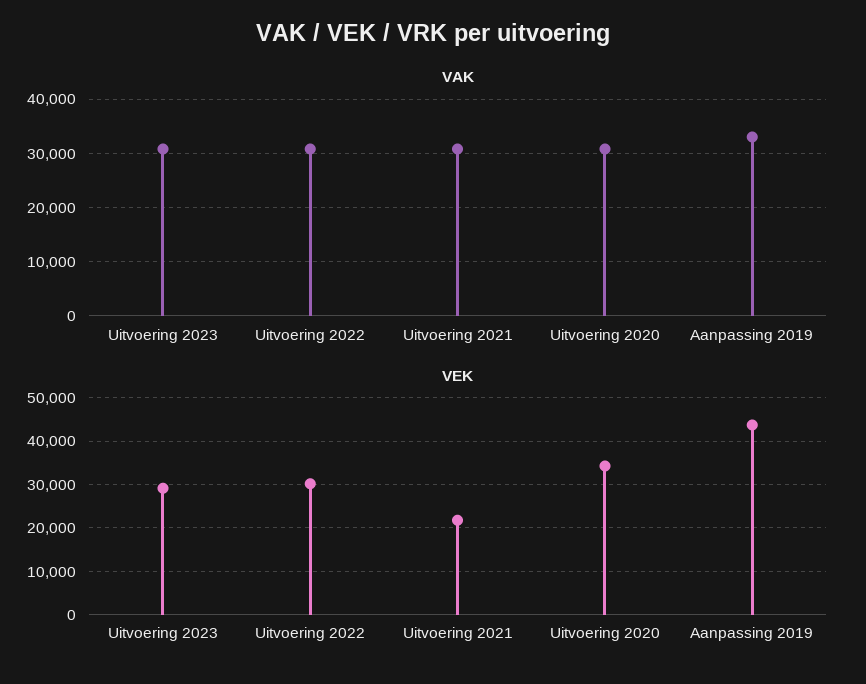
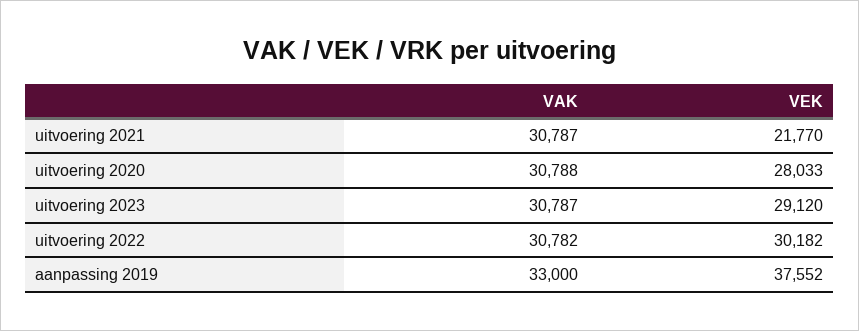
VEK, Uitvoering 2020: 34000 -> 28033
VEK, Aanpassing 2019: 44000 -> 37552

